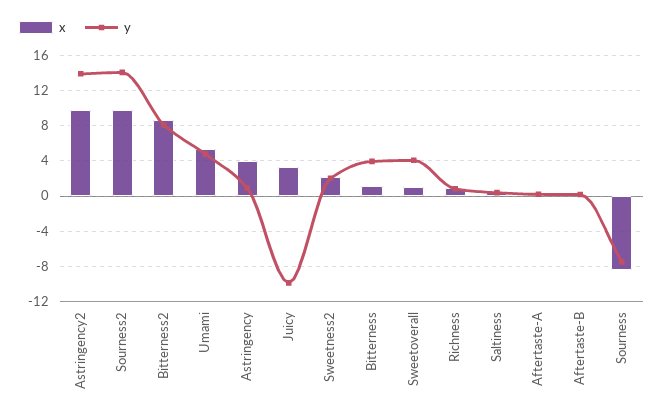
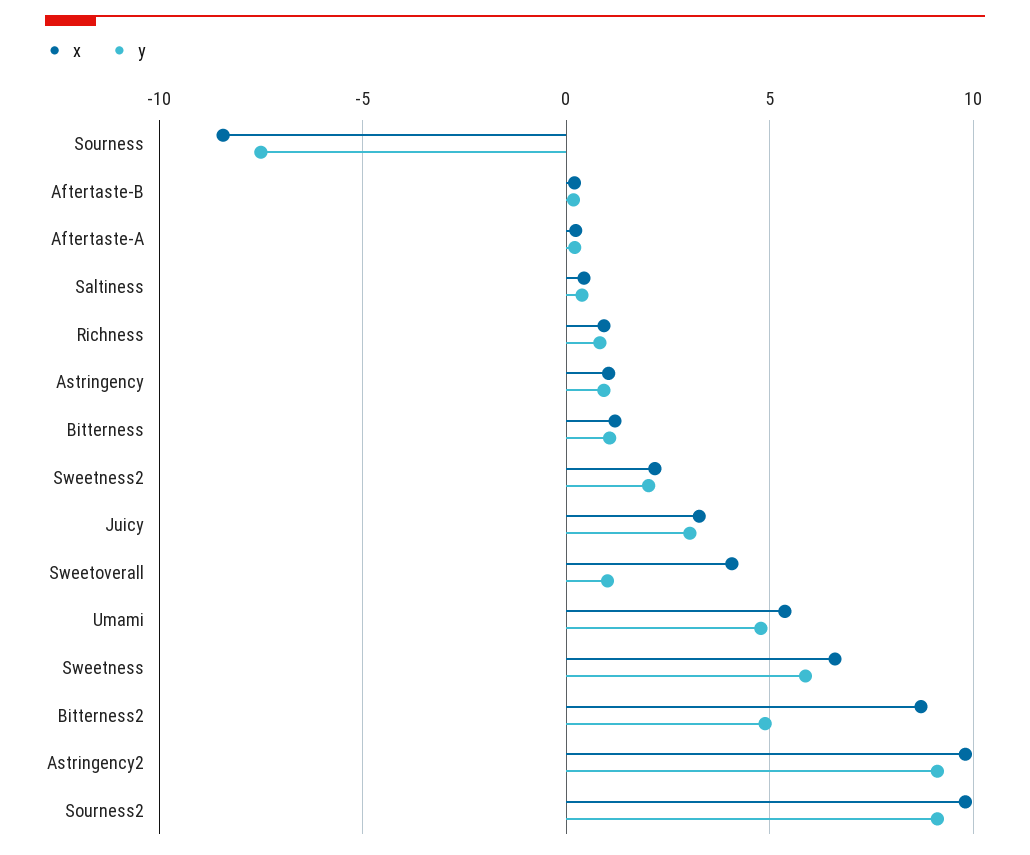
y, Astringency2: 14 -> 9
y, Sourness2: 14 -> 9
y, Bitterness2: 8 -> 5
x, Astringency: 4 -> 1
y, Juicy: -10 -> 3
y, Bitterness: 4 -> 1
x, Sweetoverall: 1 -> 4
y, Sweetoverall: 4 -> 1
x, Sweetness: none -> 6.5
y, Sweetness: none -> 6

